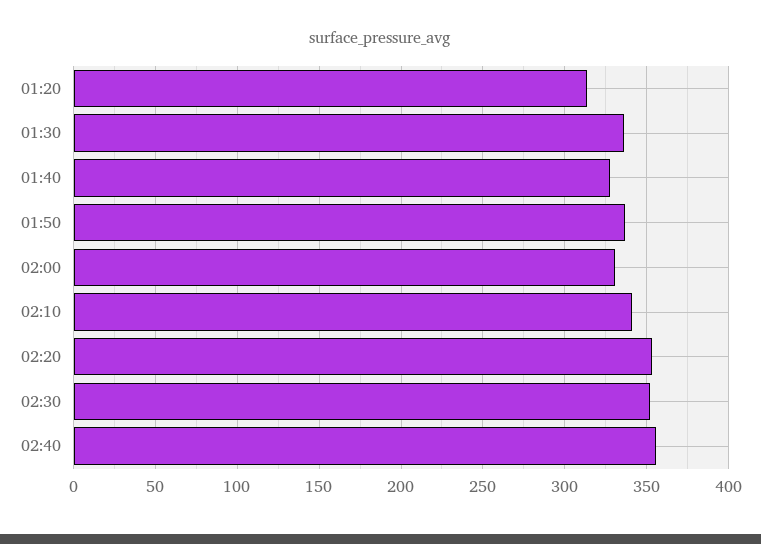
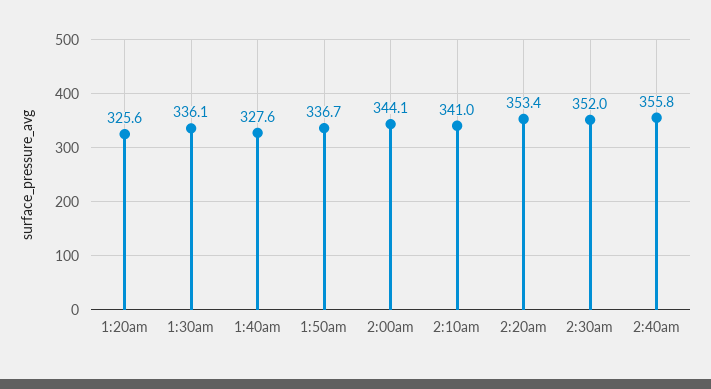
01:20: 315 -> 325.6
02:00: 330 -> 344.1

